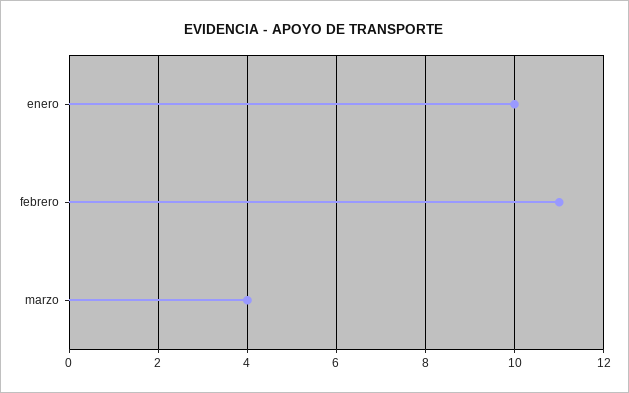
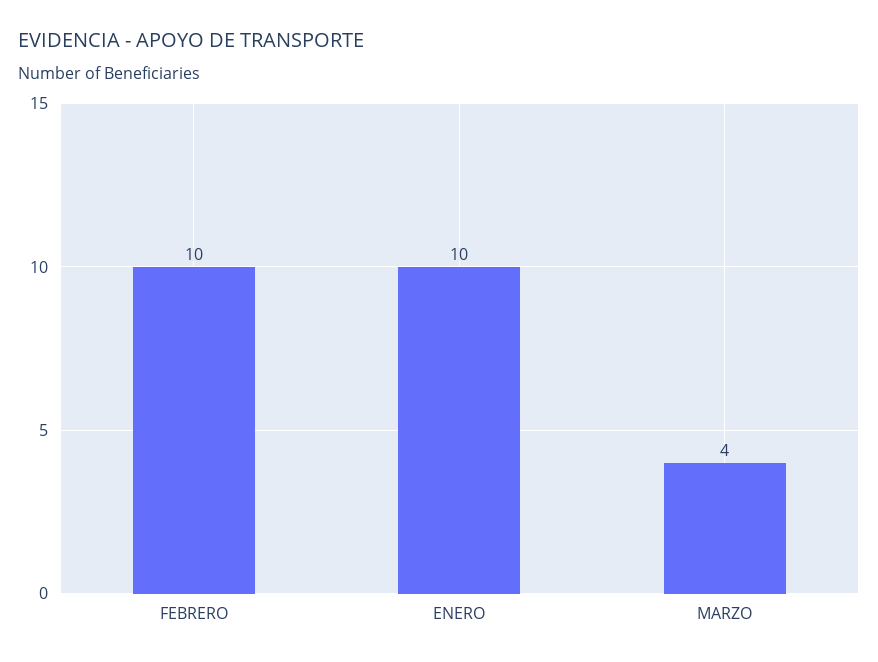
febrero: 11 -> 10

